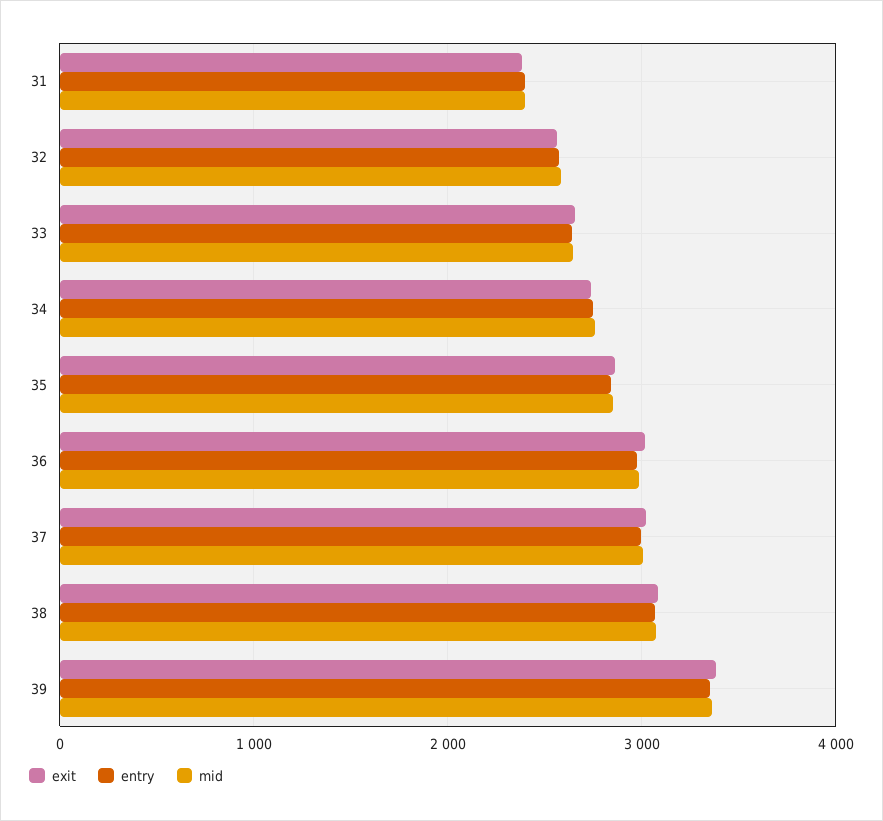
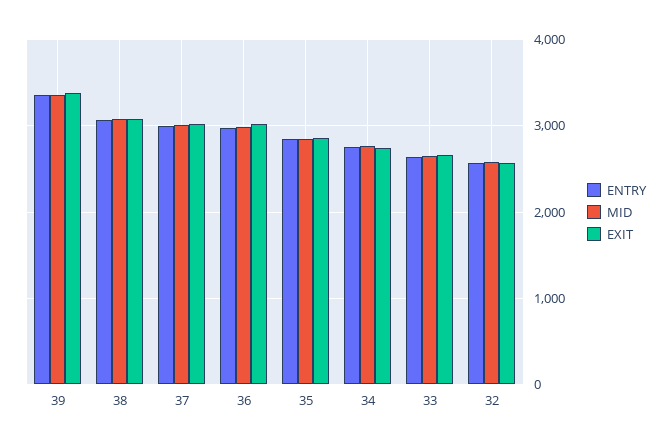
exit, 31: 2400 -> none
entry, 31: 2400 -> none
mid, 31: 2400 -> none

